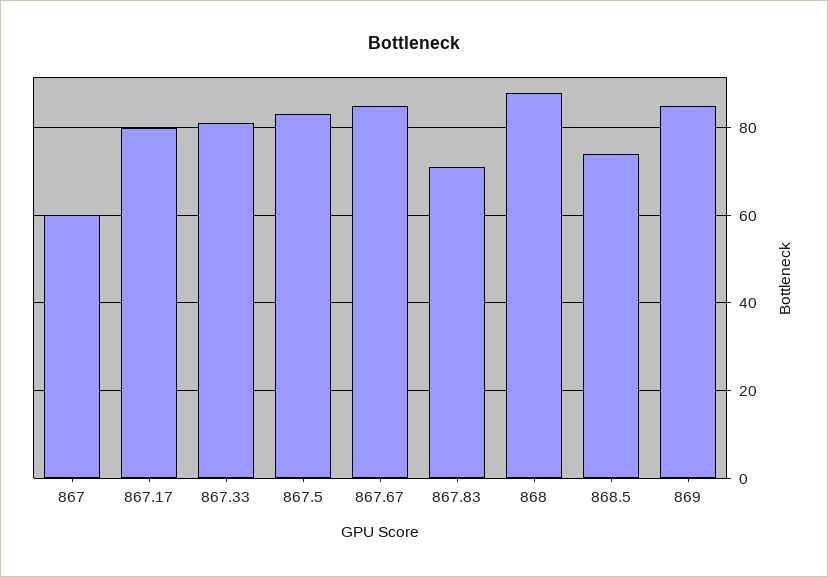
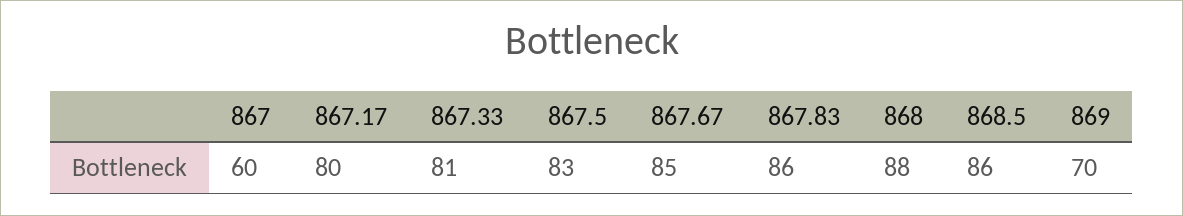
867.83: 70 -> 86
868.5: 75 -> 86
869: 85 -> 70

